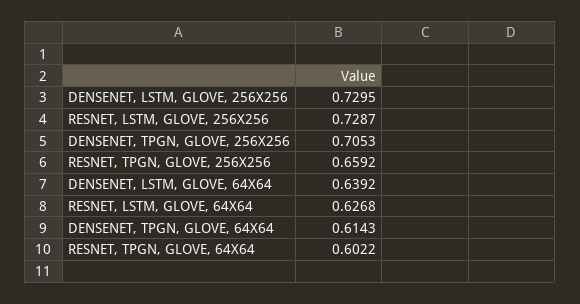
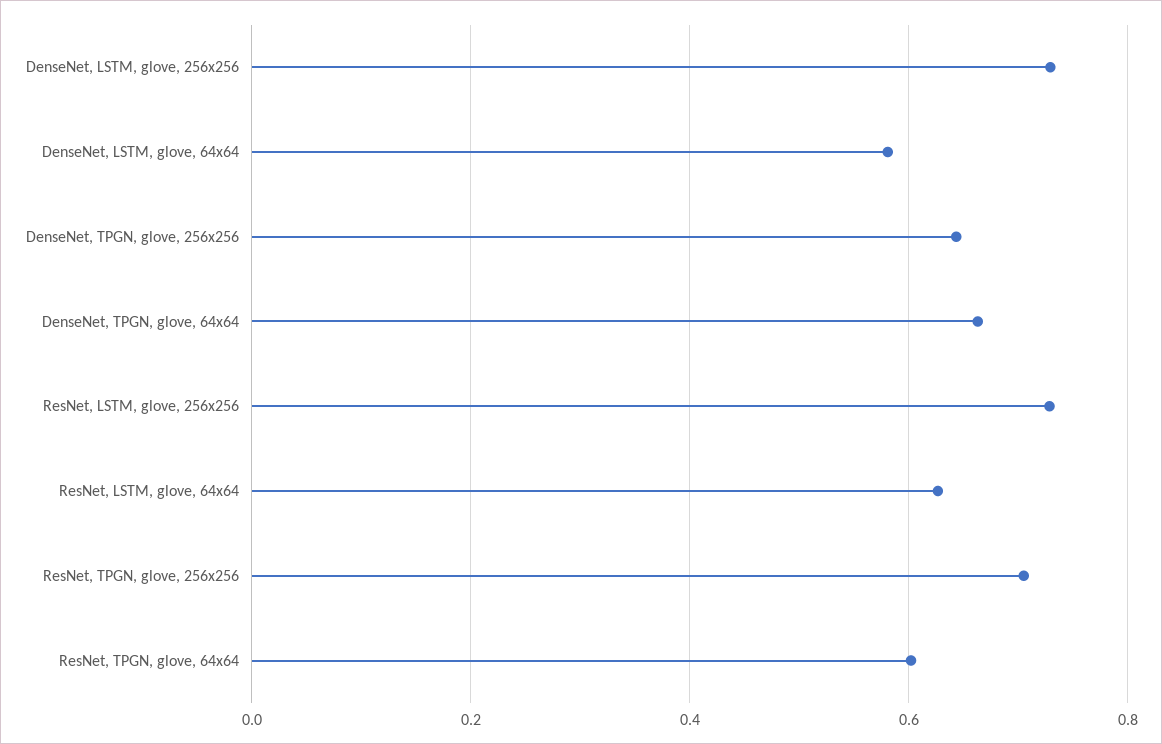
DENSENET, TPGN, GLOVE, 256X256: 0.7053 -> 0.64
RESNET, TPGN, GLOVE, 256X256: 0.6592 -> 0.7
DENSENET, LSTM, GLOVE, 64X64: 0.6392 -> 0.58
DENSENET, TPGN, GLOVE, 64X64: 0.6143 -> 0.66

